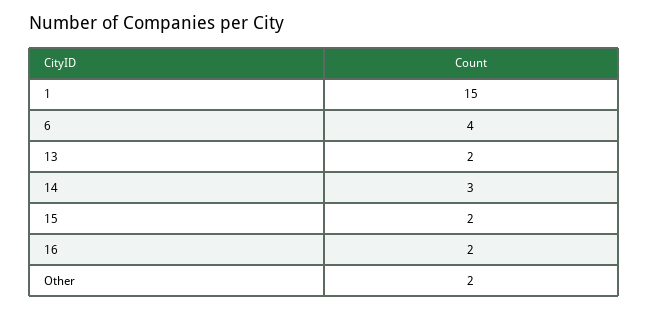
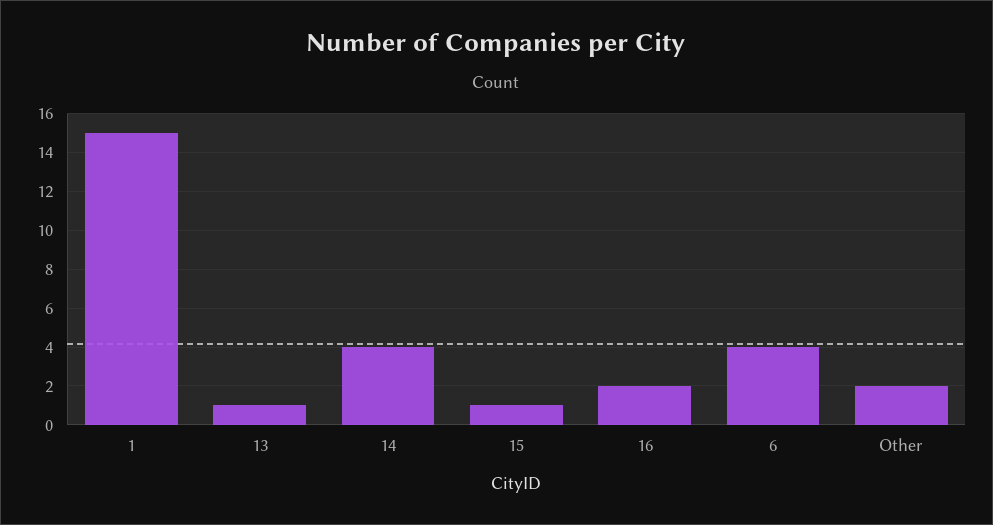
13: 2 -> 1
14: 3 -> 4
15: 2 -> 1

